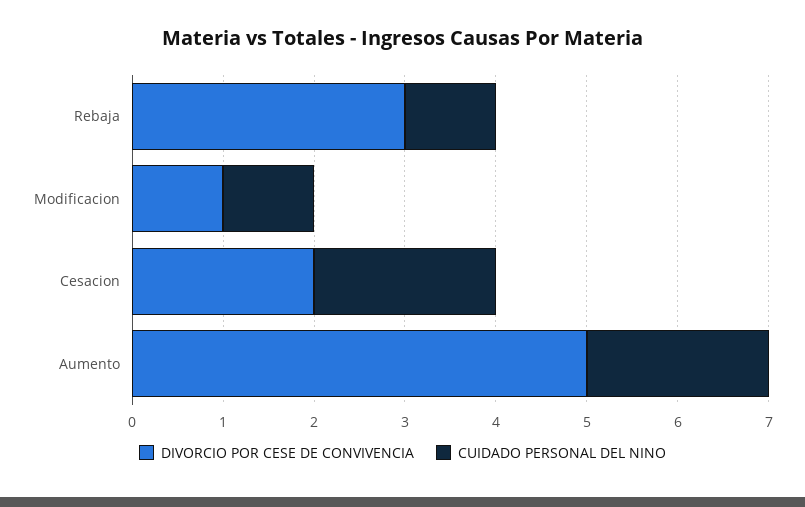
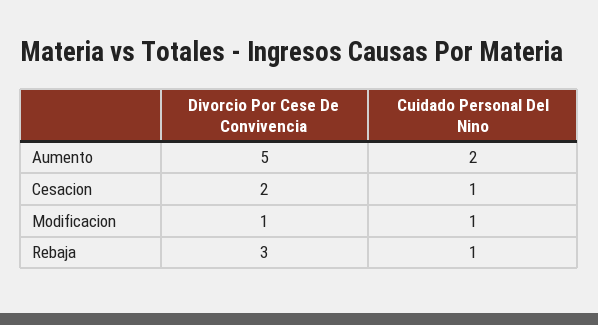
CUIDADO PERSONAL DEL NINO, Cesacion: 2 -> 1

